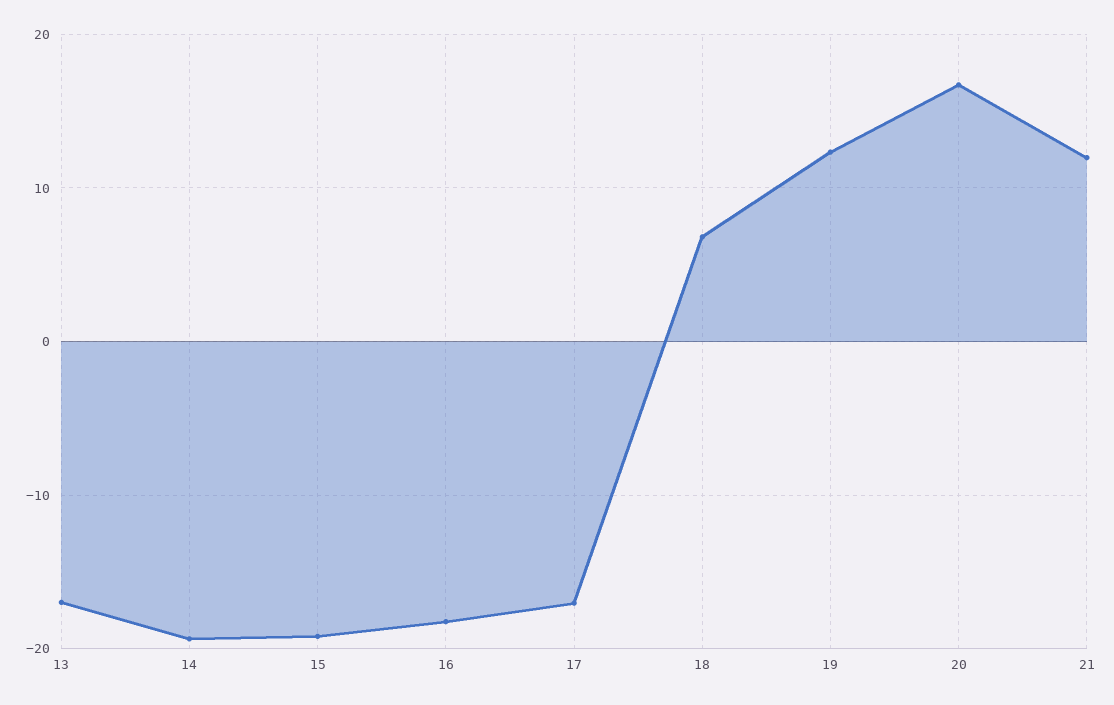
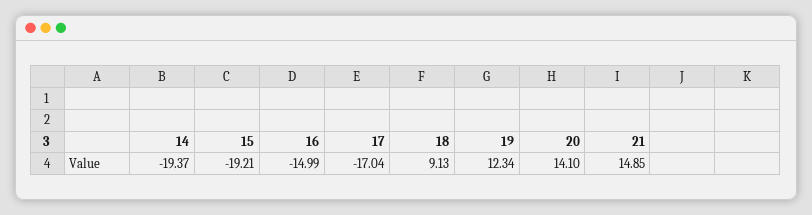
13: -17 -> none
16: -18 -> -14.99
18: 7 -> 9.13
20: 17 -> 14.1
21: 12 -> 14.85

